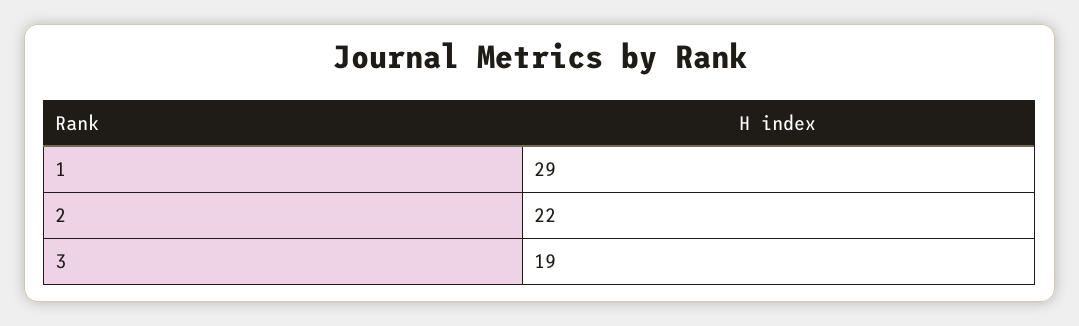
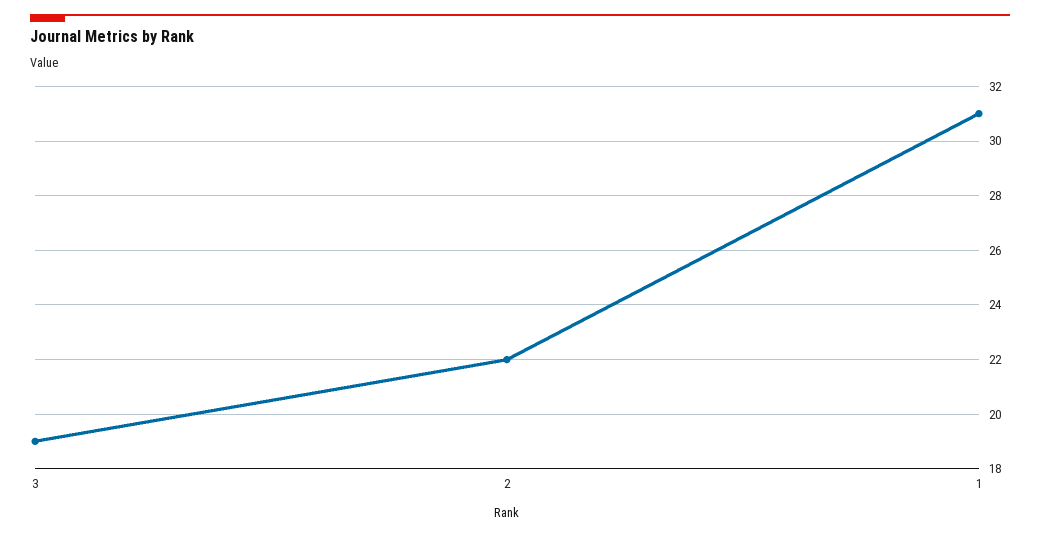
1: 29 -> 31

